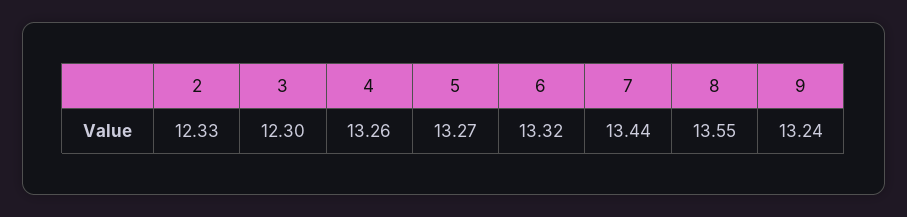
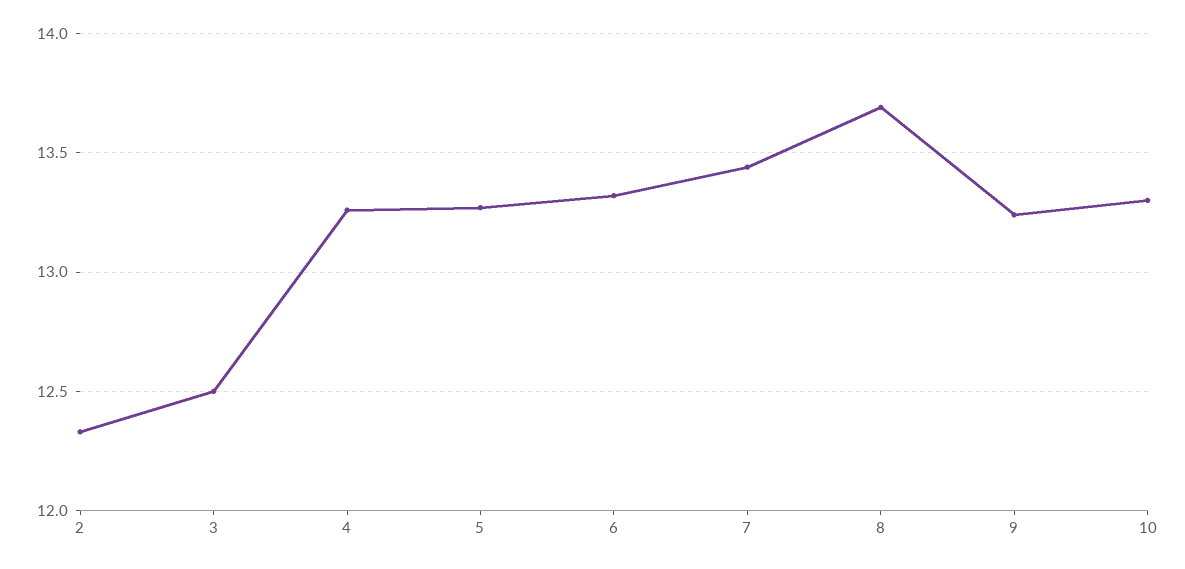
3: 12.3 -> 12.5
8: 13.55 -> 13.7
10: none -> 13.3

